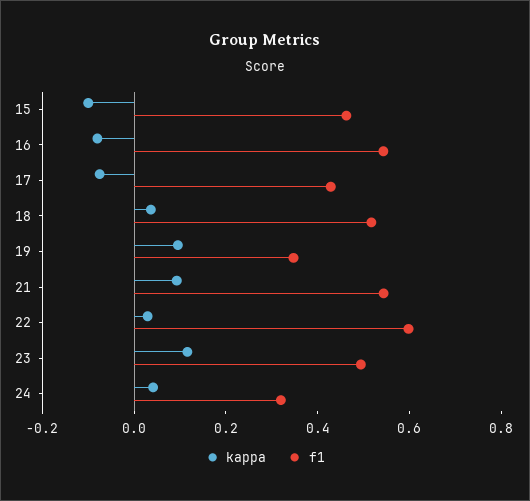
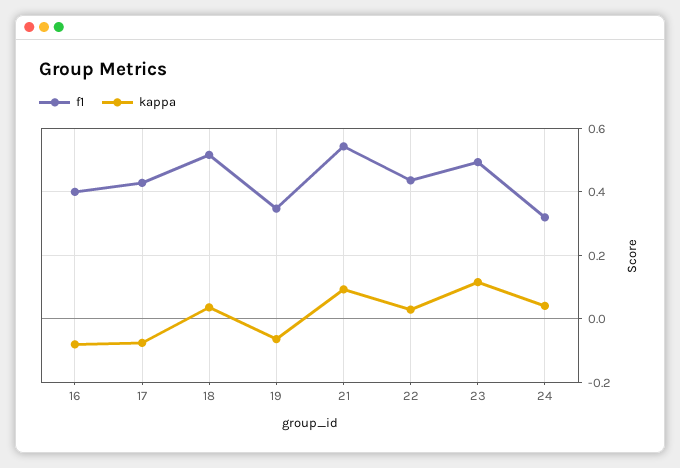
kappa, 15: -0.1 -> none
f1, 15: 0.45 -> none
f1, 16: 0.55 -> 0.4
kappa, 19: 0.1 -> -0.06
f1, 22: 0.6 -> 0.44

